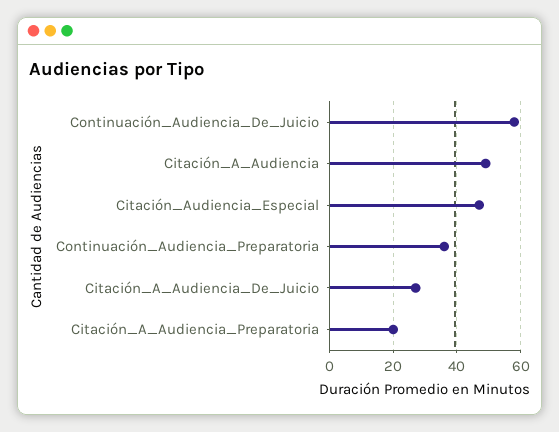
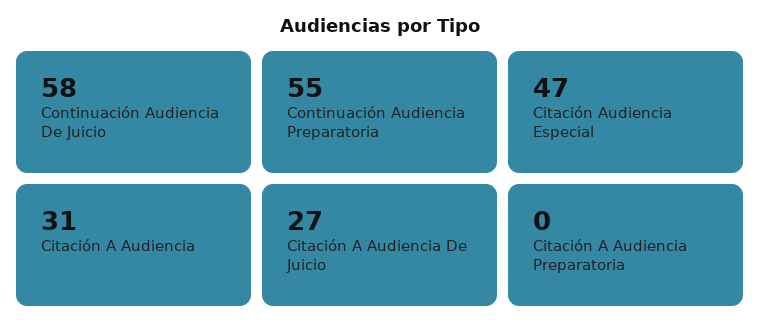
Citación_A_Audiencia: 50 -> 31
Continuación_Audiencia_Preparatoria: 35 -> 55
Citación_A_Audiencia_Preparatoria: 20 -> 0

